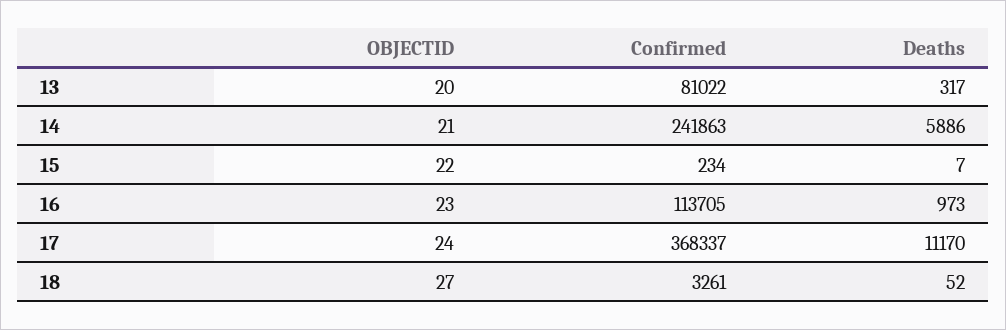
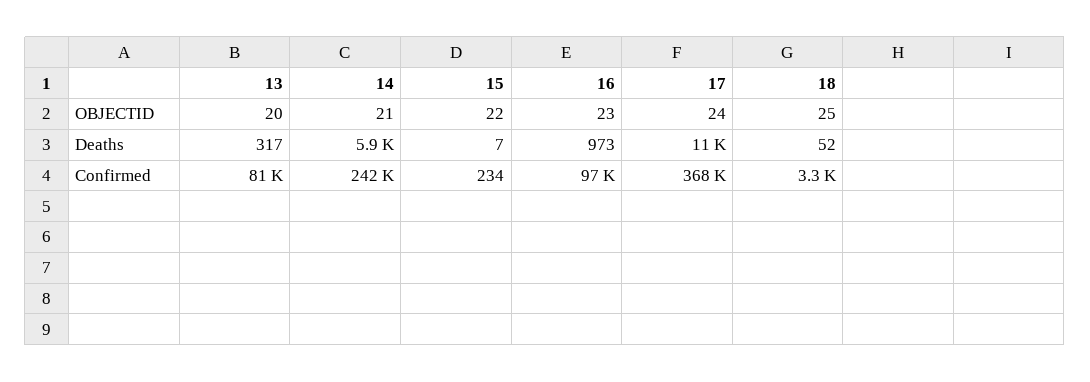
Confirmed, 16: 113705 -> 97000
OBJECTID, 18: 27 -> 25

